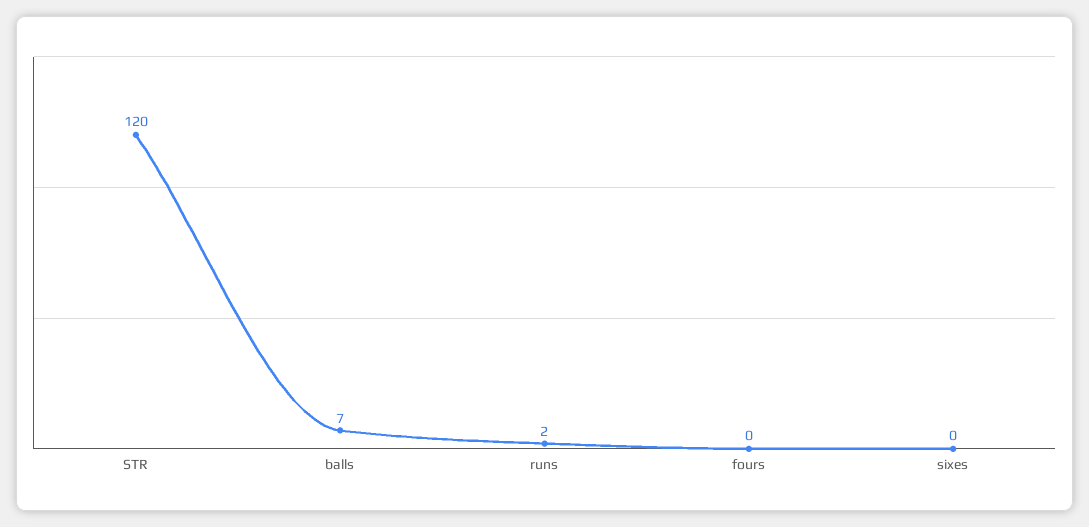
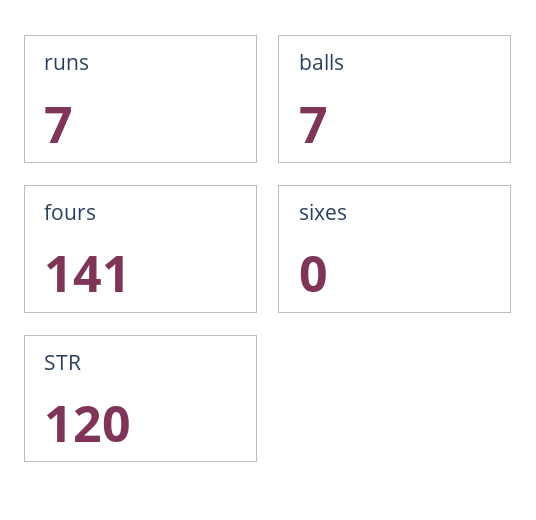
runs: 2 -> 7
fours: 0 -> 141

